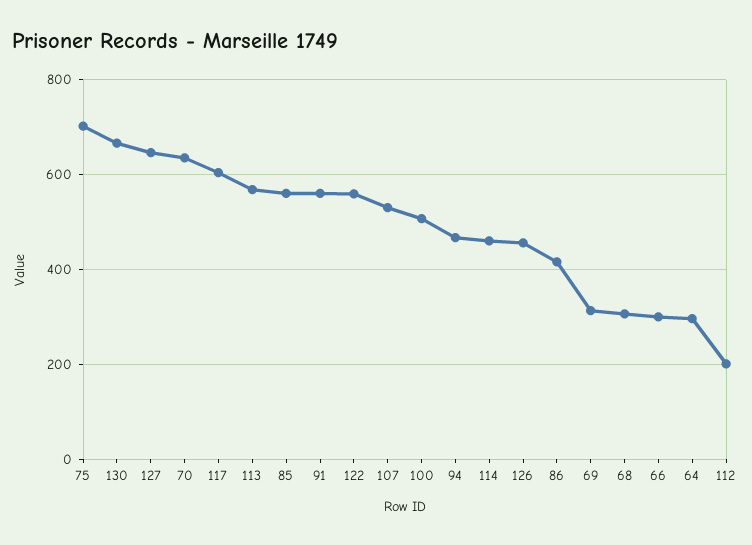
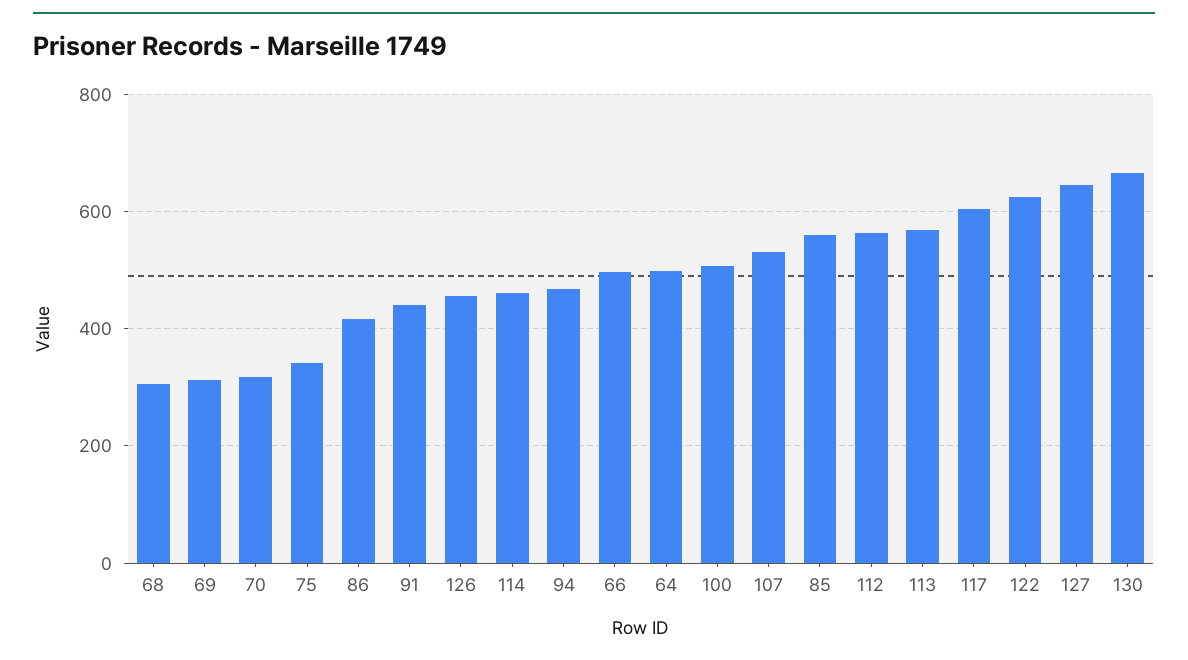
75: 700 -> 340
70: 640 -> 320
91: 560 -> 440
122: 560 -> 620
66: 300 -> 500
64: 300 -> 500
112: 200 -> 560

